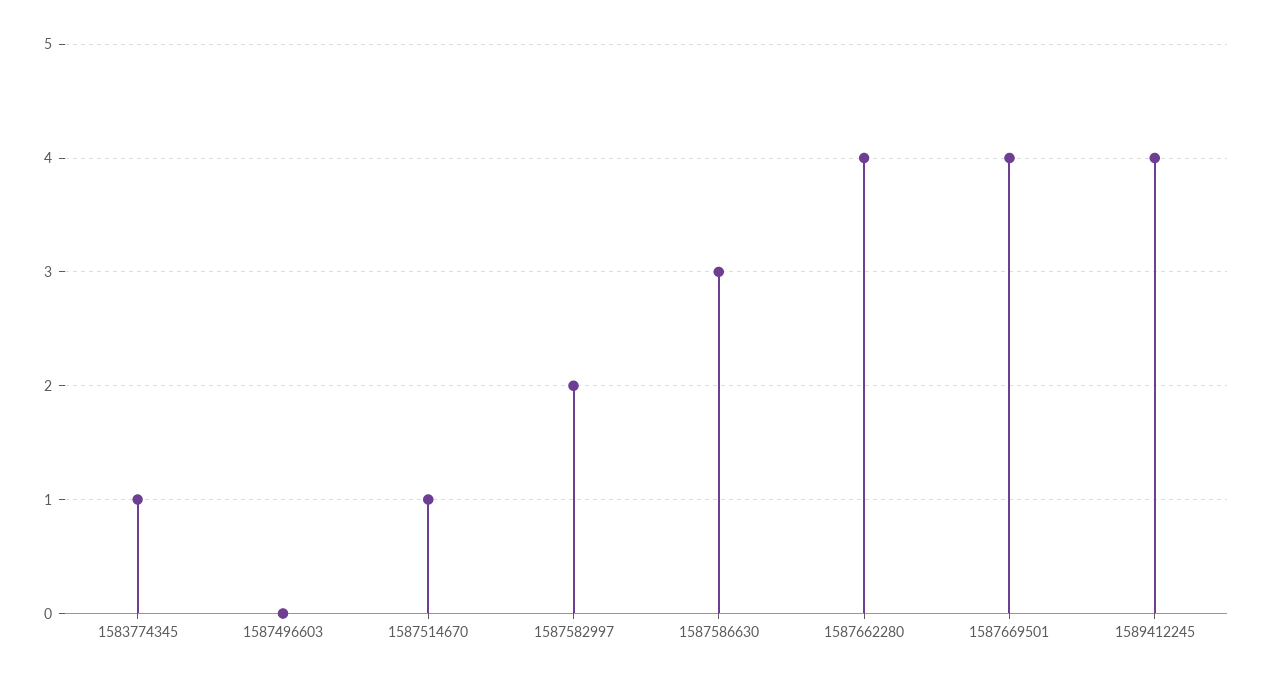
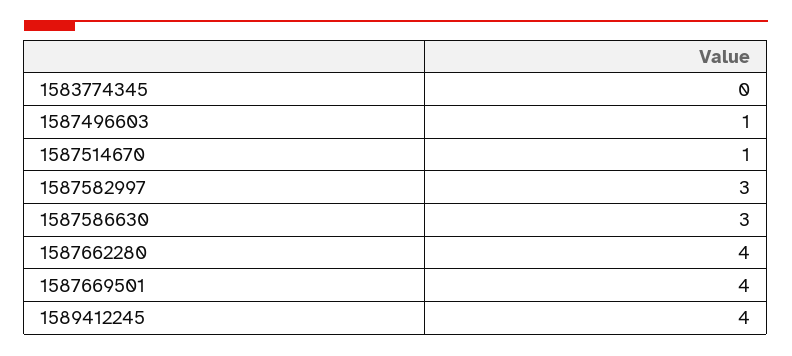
1583774345: 1 -> 0
1587496603: 0 -> 1
1587582997: 2 -> 3

